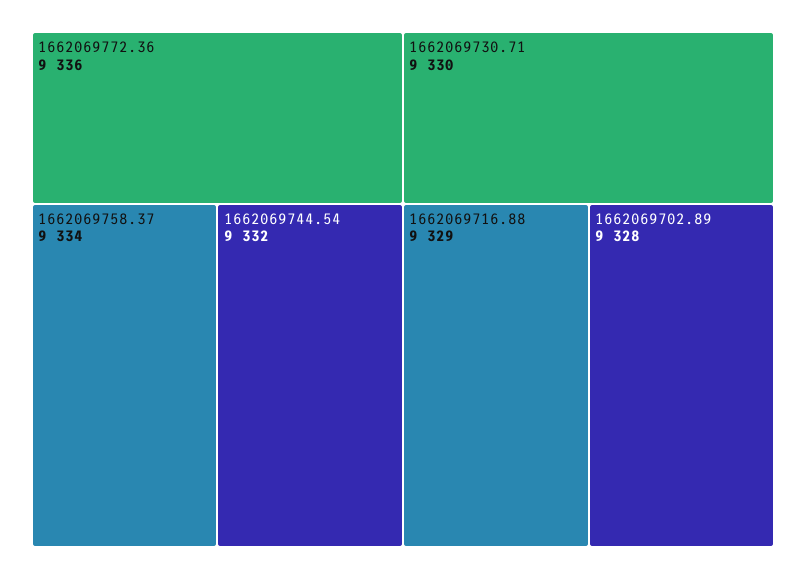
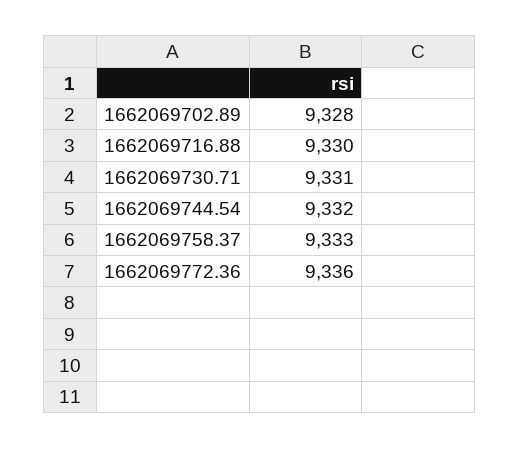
1662069758.37: 9334 -> 9333
1662069730.71: 9330 -> 9331
1662069716.88: 9329 -> 9330

